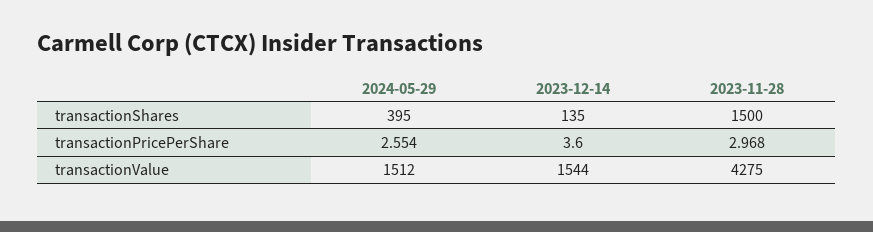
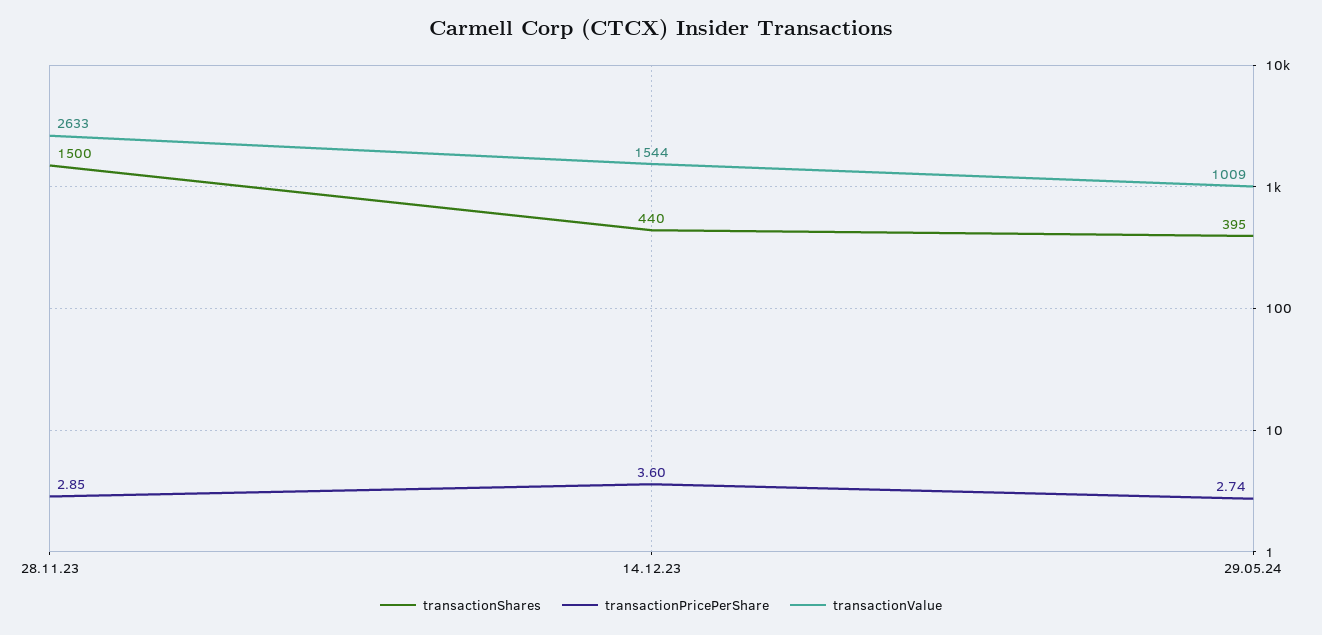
transactionShares, 2023-12-14: 135 -> 440
transactionPricePerShare, 2024-05-29: 2.554 -> 2.74
transactionPricePerShare, 2023-11-28: 2.968 -> 2.85
transactionValue, 2024-05-29: 1512 -> 1009
transactionValue, 2023-11-28: 4275 -> 2633

